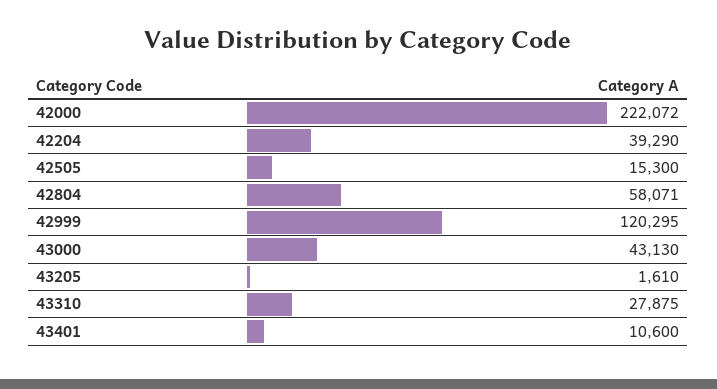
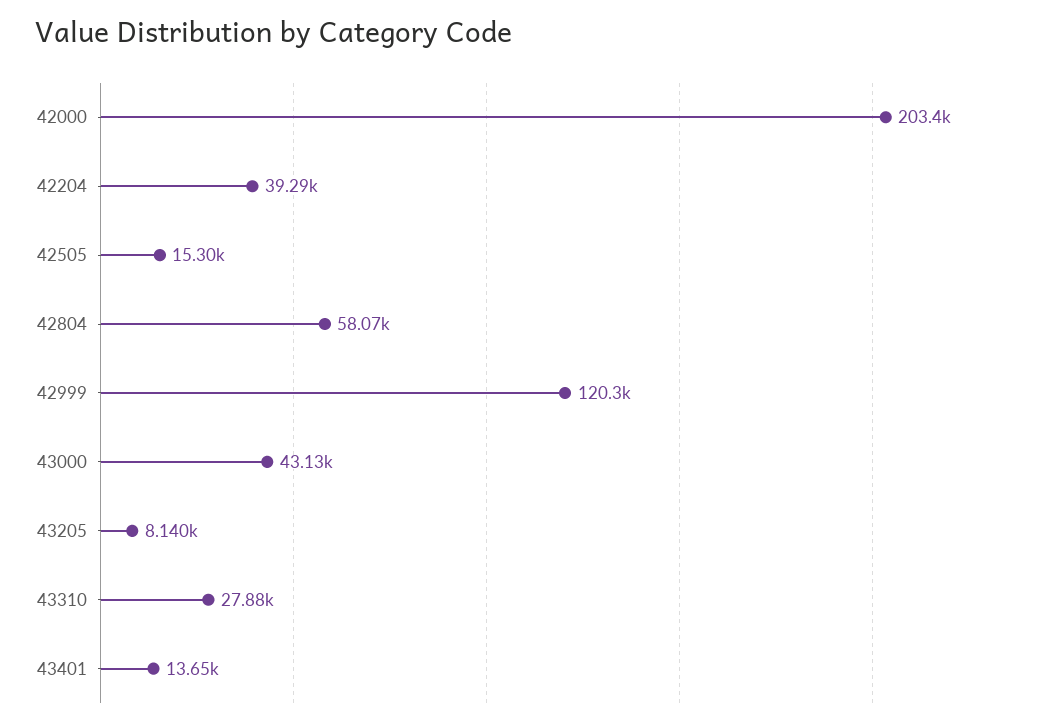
42000: 222072 -> 203400
43205: 1610 -> 8140
43401: 10600 -> 13650

